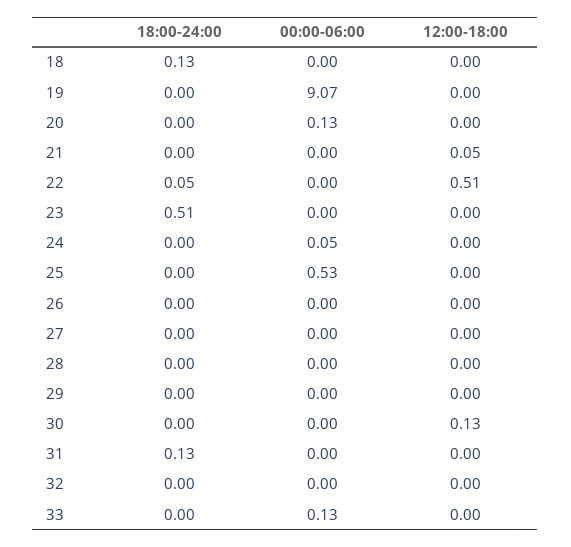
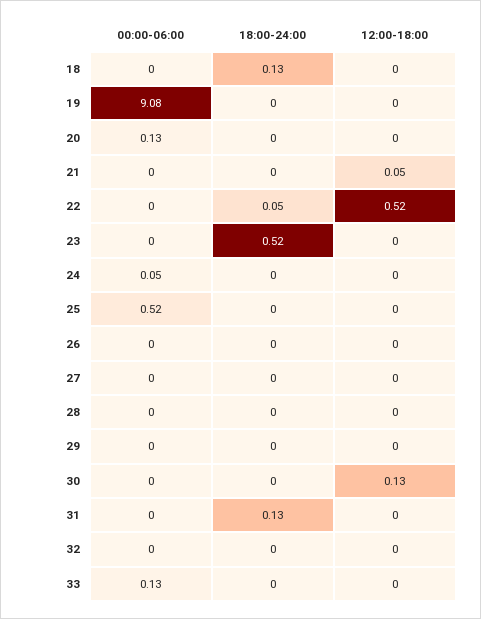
00:00-06:00, 19: 9.07 -> 9.08
12:00-18:00, 22: 0.51 -> 0.52
18:00-24:00, 23: 0.51 -> 0.52
00:00-06:00, 25: 0.53 -> 0.52

